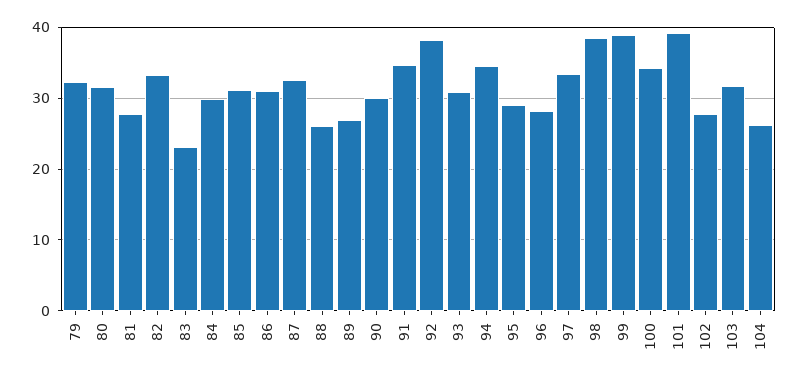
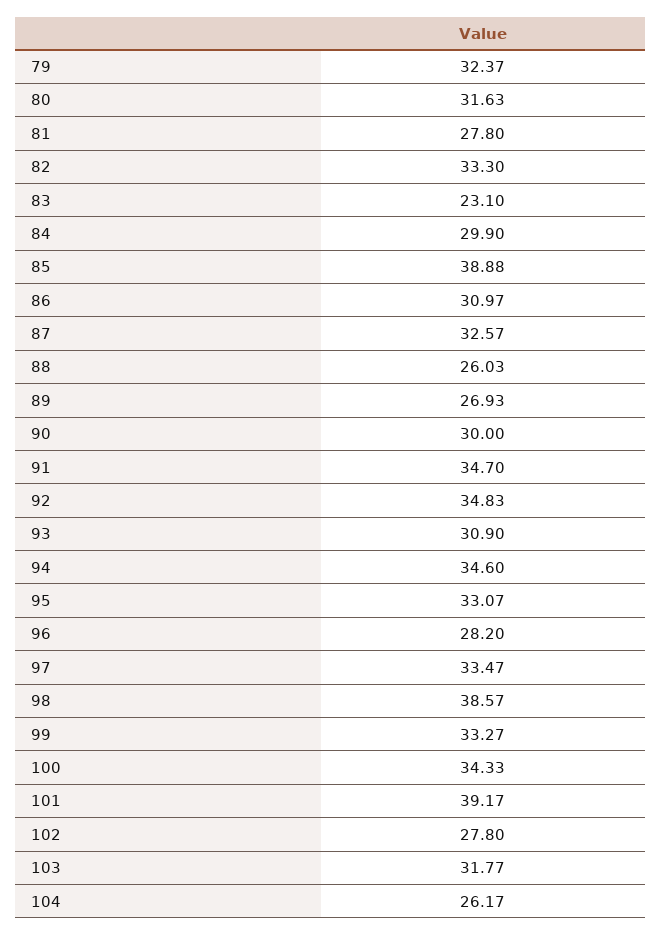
85: 31 -> 38.88
92: 38 -> 34.83
95: 29 -> 33.07
99: 39 -> 33.27

